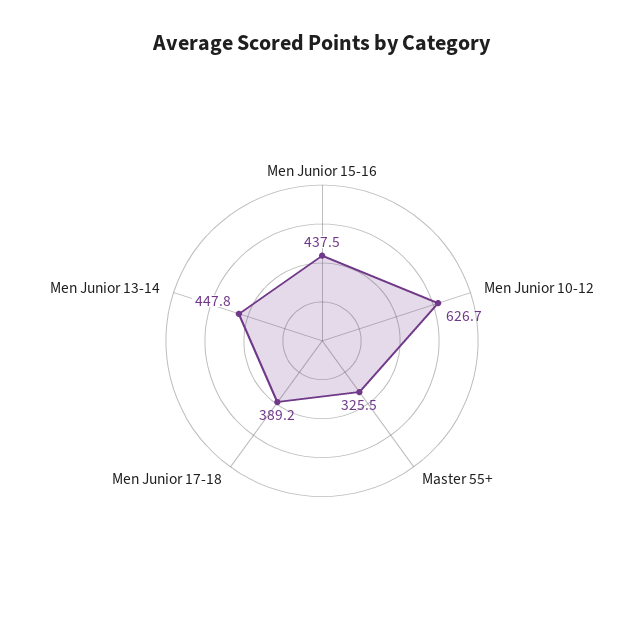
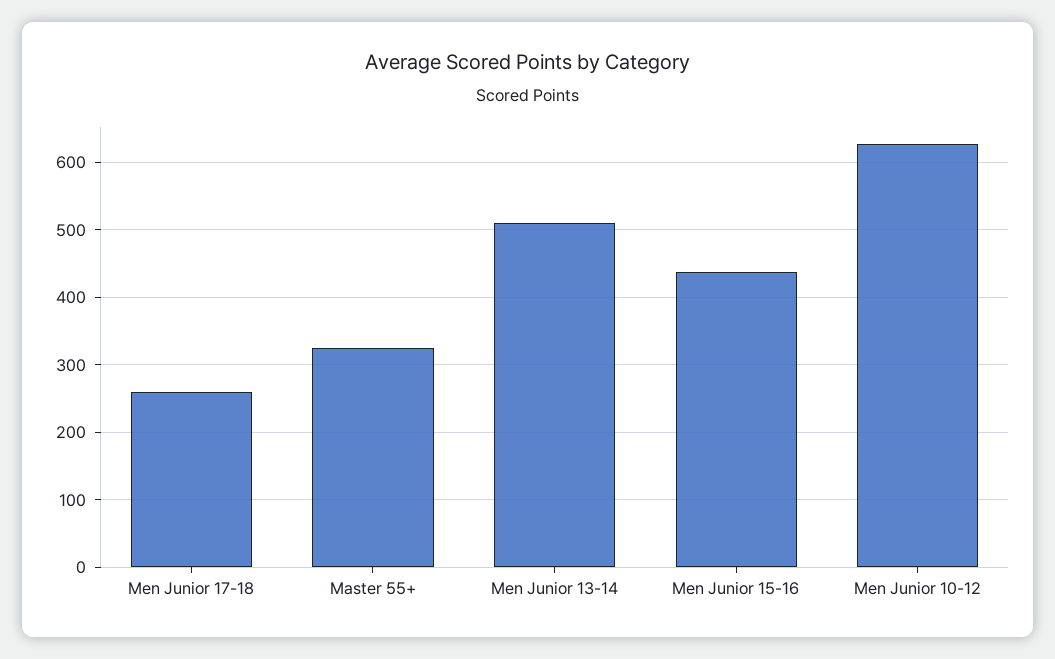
Men Junior 17-18: 389.2 -> 260
Men Junior 13-14: 447.8 -> 510

